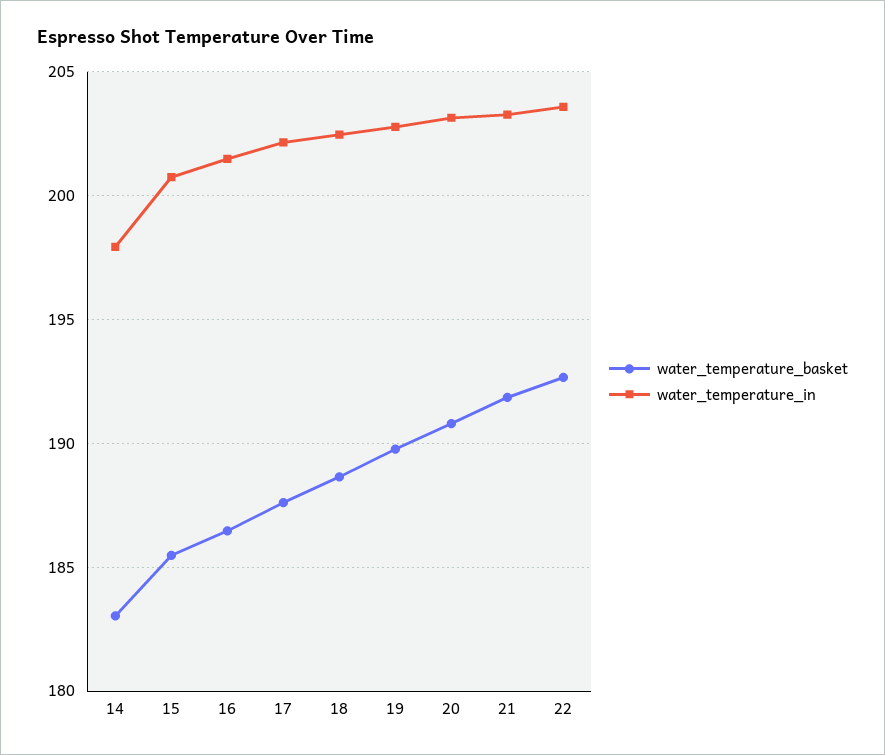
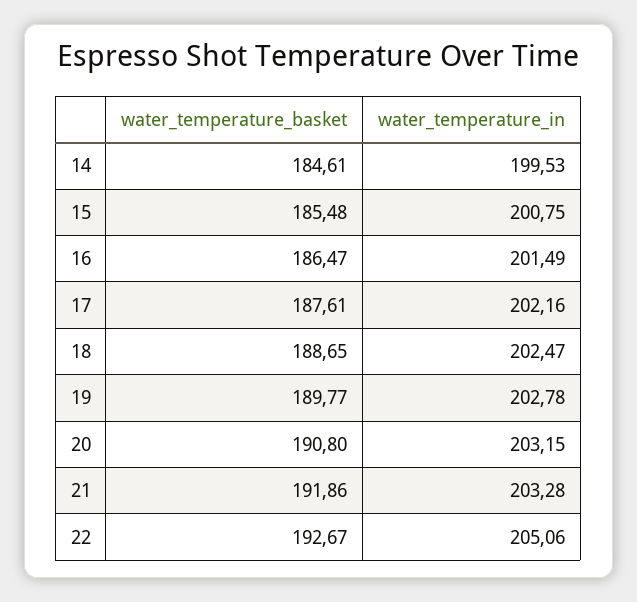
water_temperature_basket, 14: 183 -> 184.61
water_temperature_in, 14: 198 -> 199.53
water_temperature_in, 22: 203.5 -> 205.06

